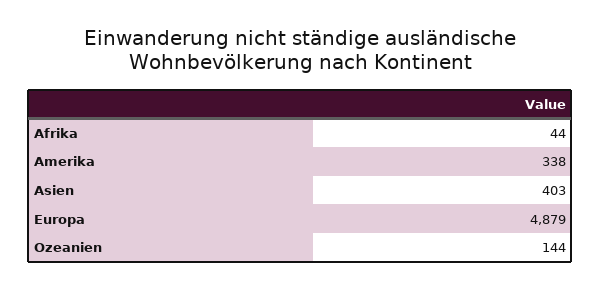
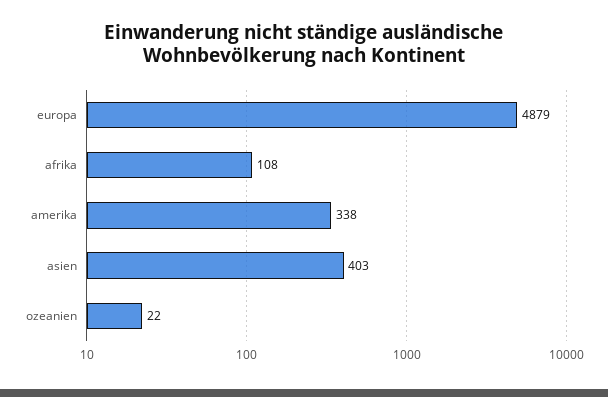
Afrika: 44 -> 108
Ozeanien: 144 -> 22

